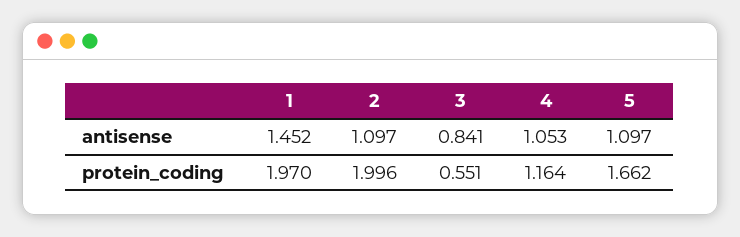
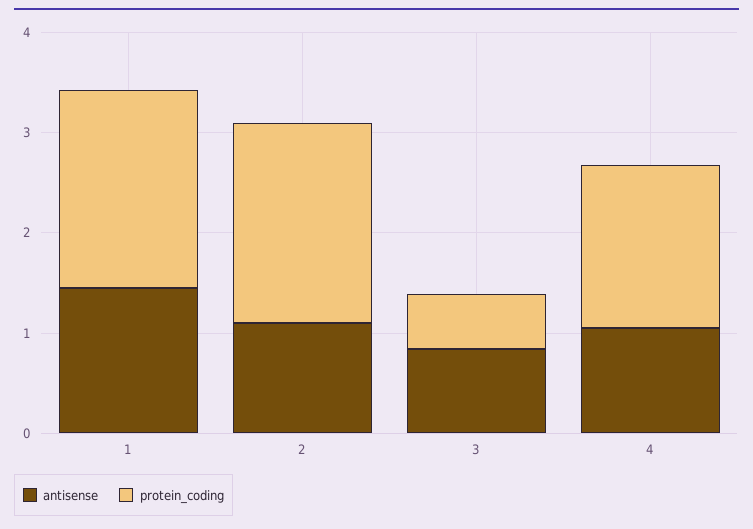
antisense, 5: 1.097 -> none
protein_coding, 4: 1.164 -> 1.6
protein_coding, 5: 1.662 -> none

